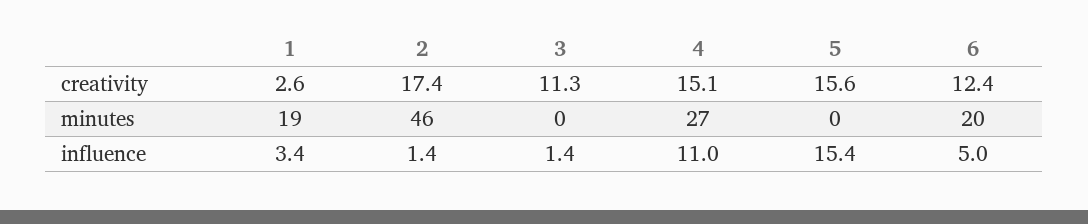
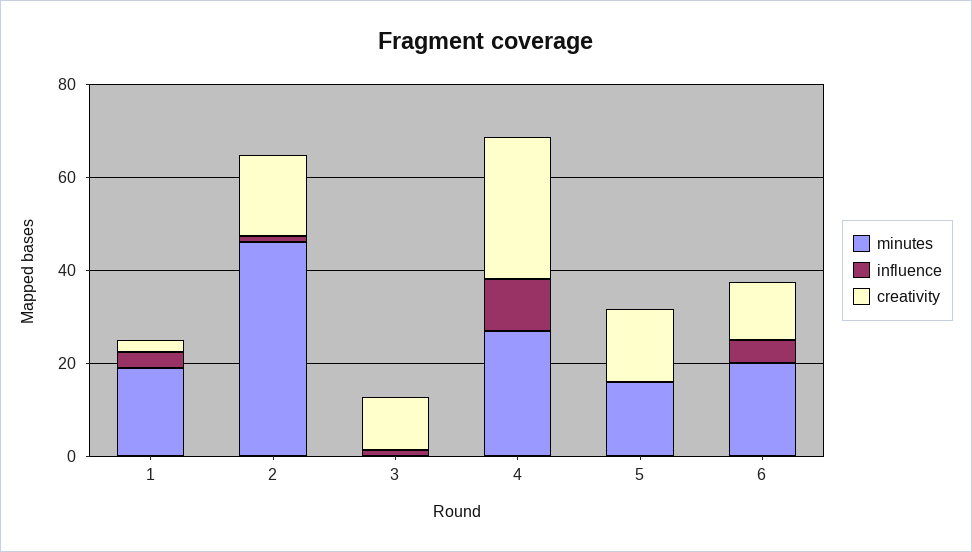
creativity, 4: 15.1 -> 30
minutes, 5: 0 -> 15
influence, 5: 15.4 -> 0

